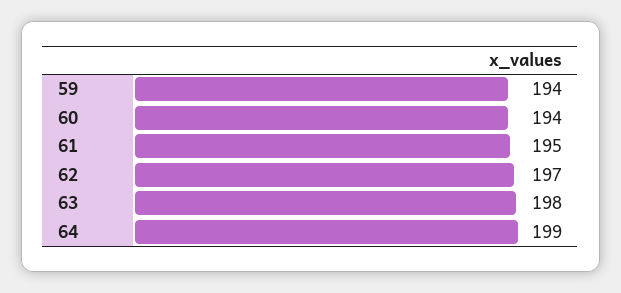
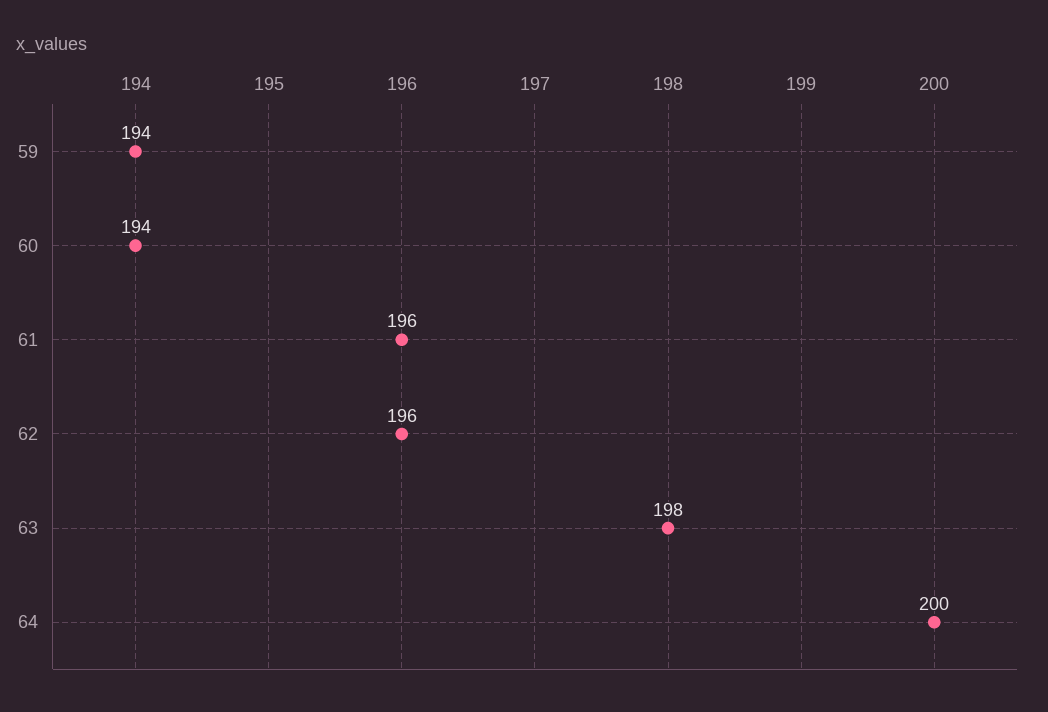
61: 195 -> 196
62: 197 -> 196
64: 199 -> 200

